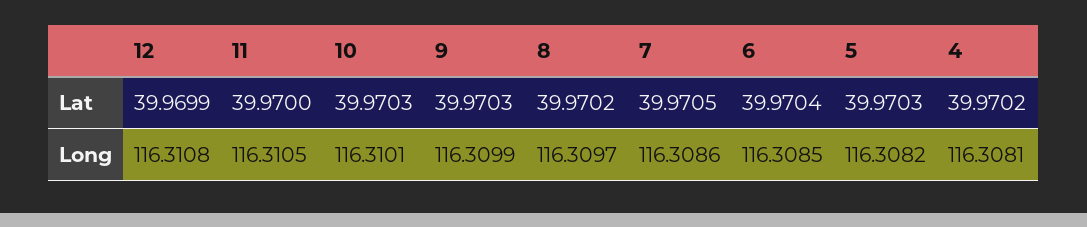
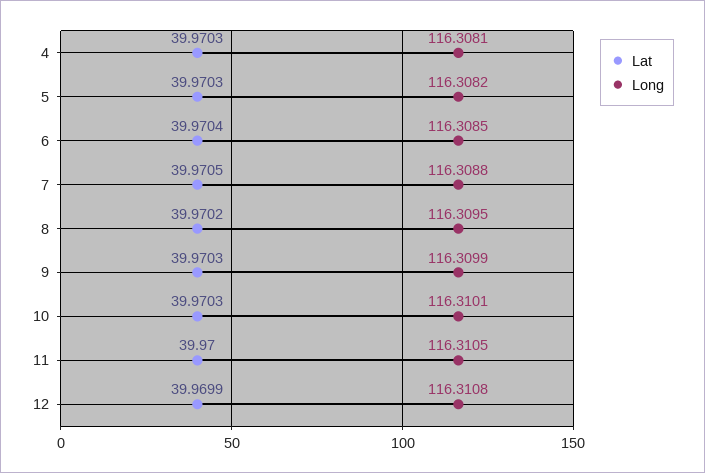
Lat, 4: 39.9702 -> 39.9703
Long, 8: 116.3097 -> 116.3095
Long, 7: 116.3086 -> 116.3088

